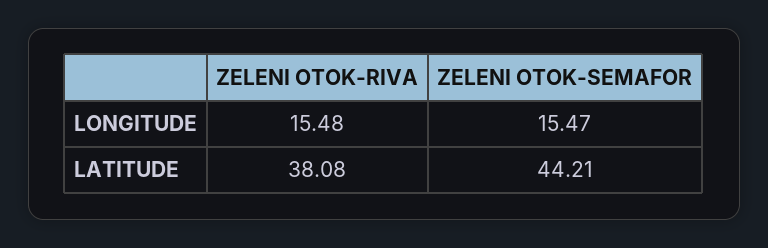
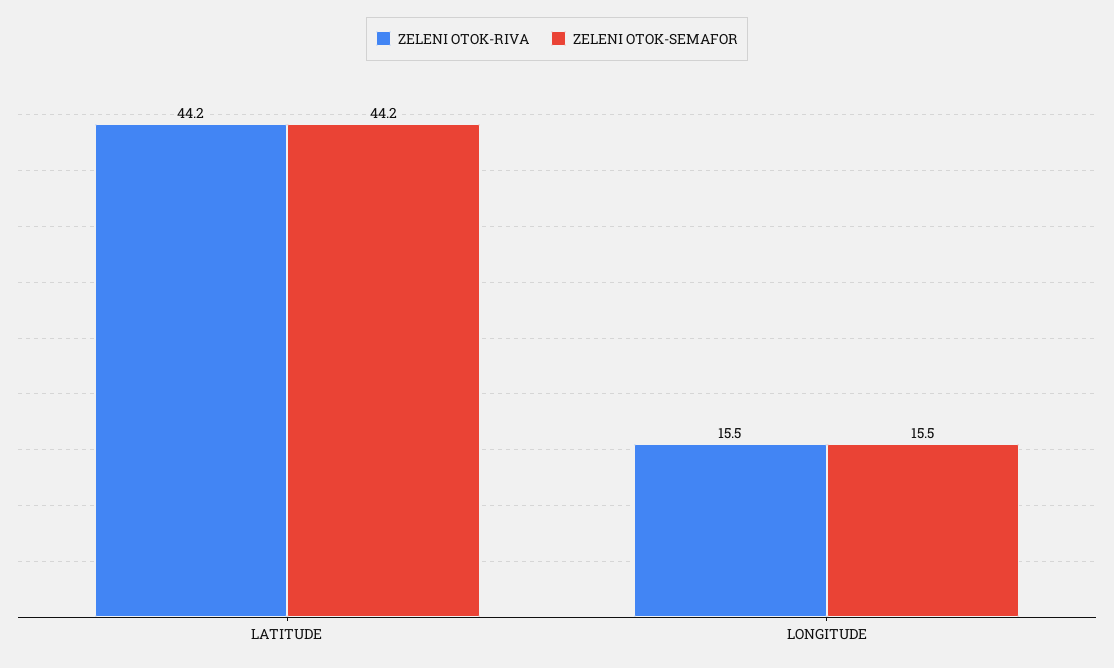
ZELENI OTOK-RIVA, LATITUDE: 38.08 -> 44.2

